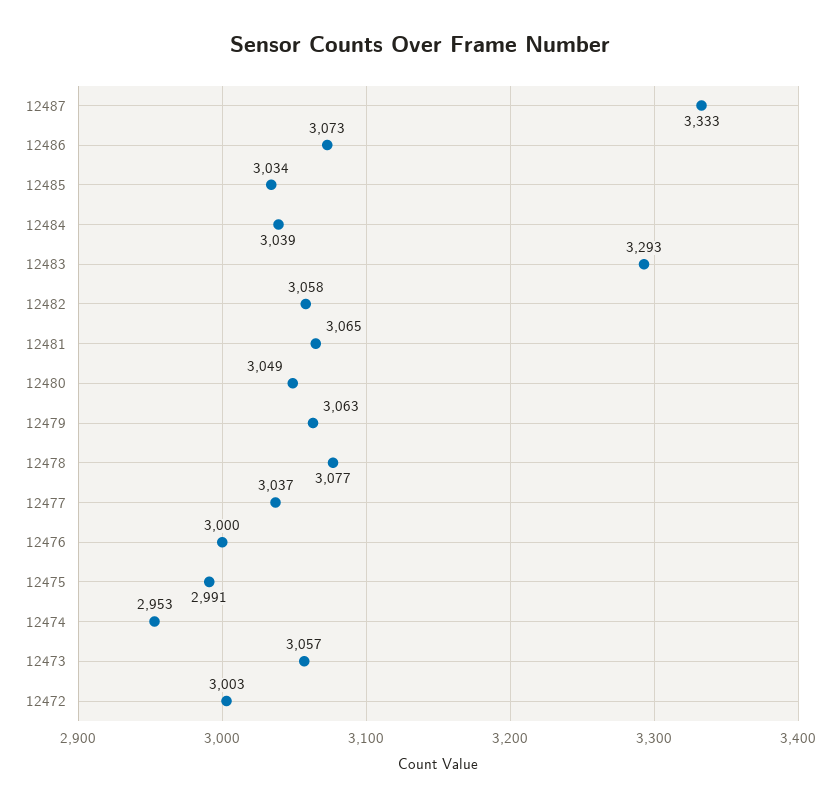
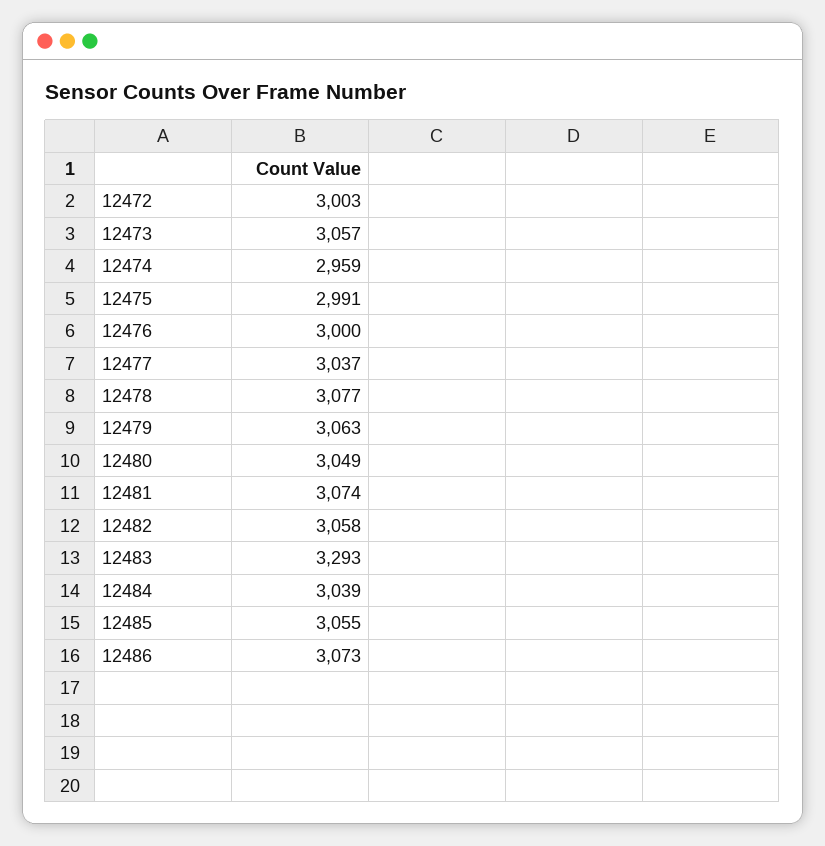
12487: 3333 -> none
12485: 3034 -> 3055
12481: 3065 -> 3074
12474: 2953 -> 2959

